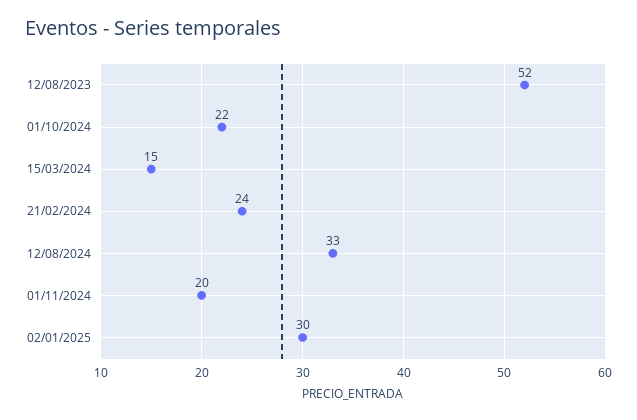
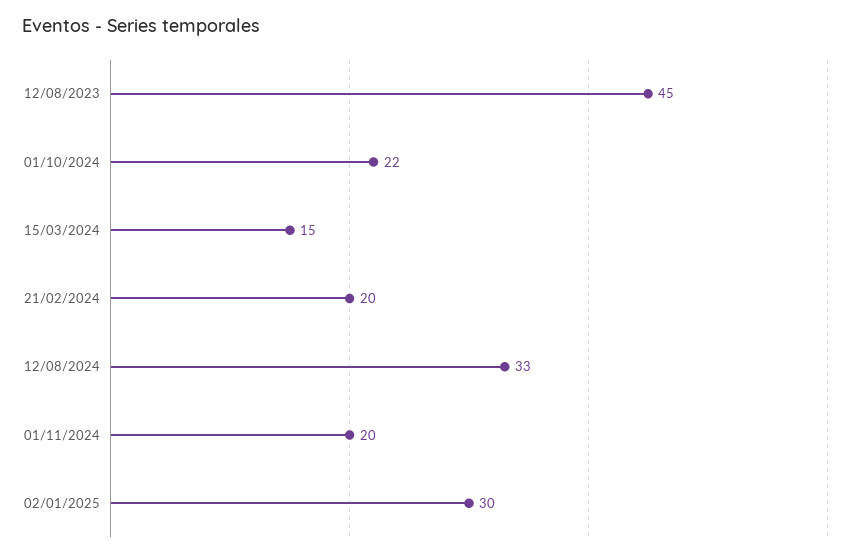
12/08/2023: 52 -> 45
21/02/2024: 24 -> 20

